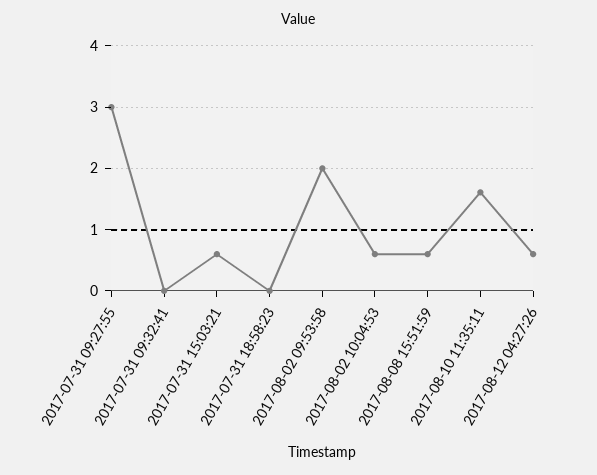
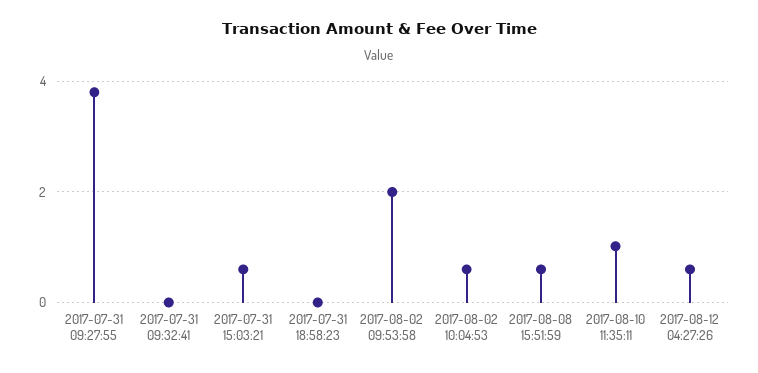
2017-07-31 09:27:55: 3 -> 3.8
2017-08-10 11:35:11: 1.6 -> 1

